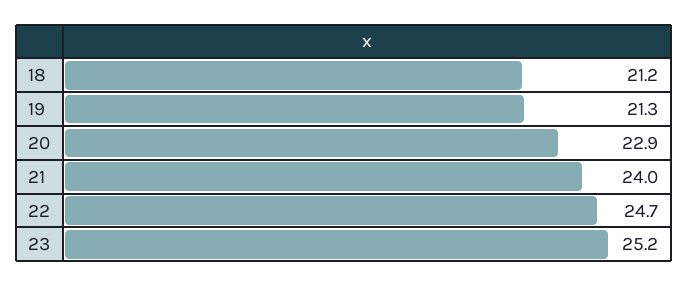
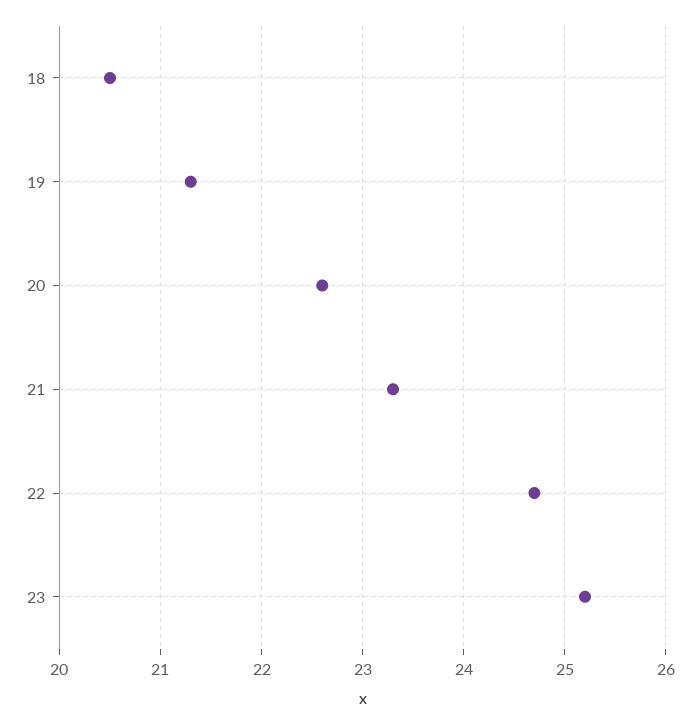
18: 21.2 -> 20.5
20: 22.9 -> 22.6
21: 24 -> 23.3

